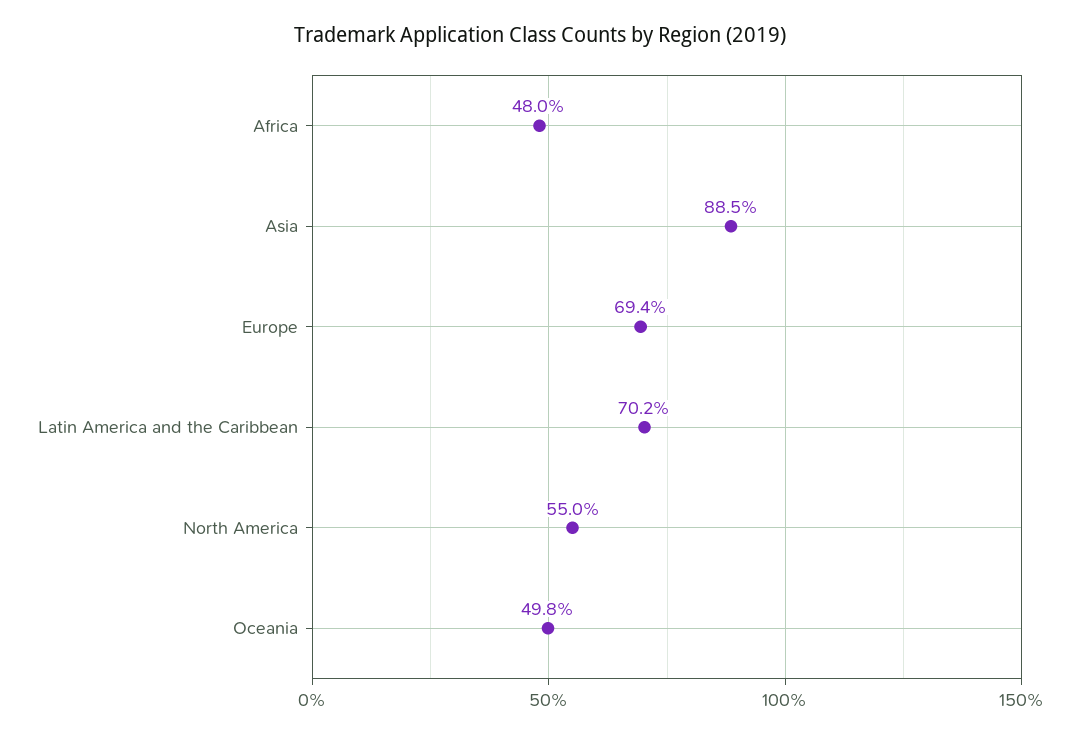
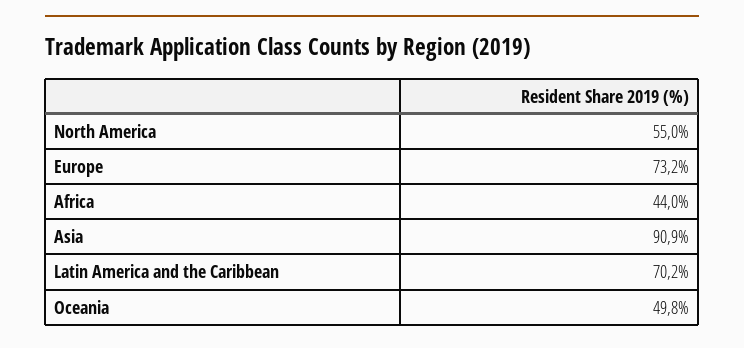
Africa: 48 -> 44
Asia: 88.5 -> 90.9
Europe: 69.4 -> 73.2

